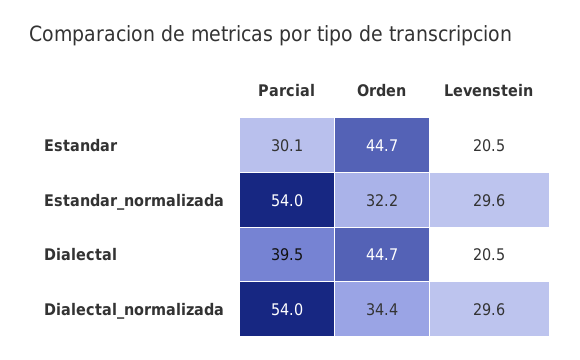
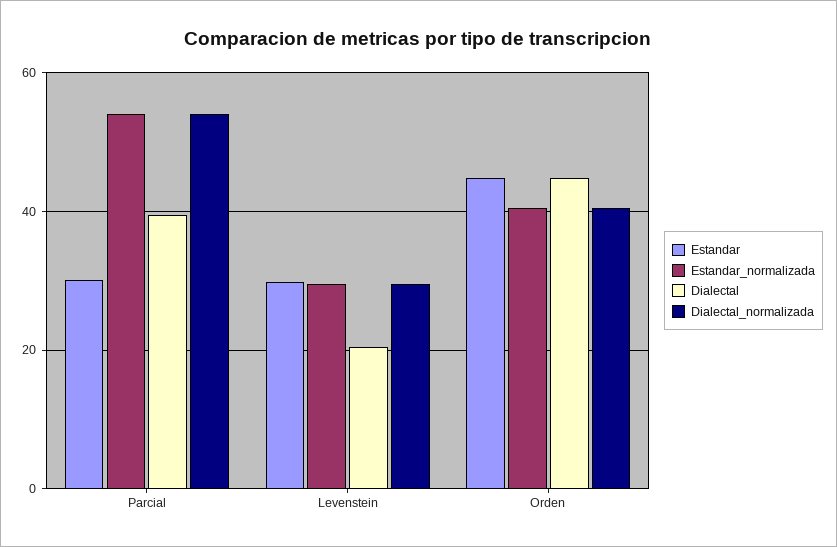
Estandar, Levenstein: 20.5 -> 30
Estandar_normalizada, Orden: 32.2 -> 40
Dialectal_normalizada, Orden: 34.4 -> 40

